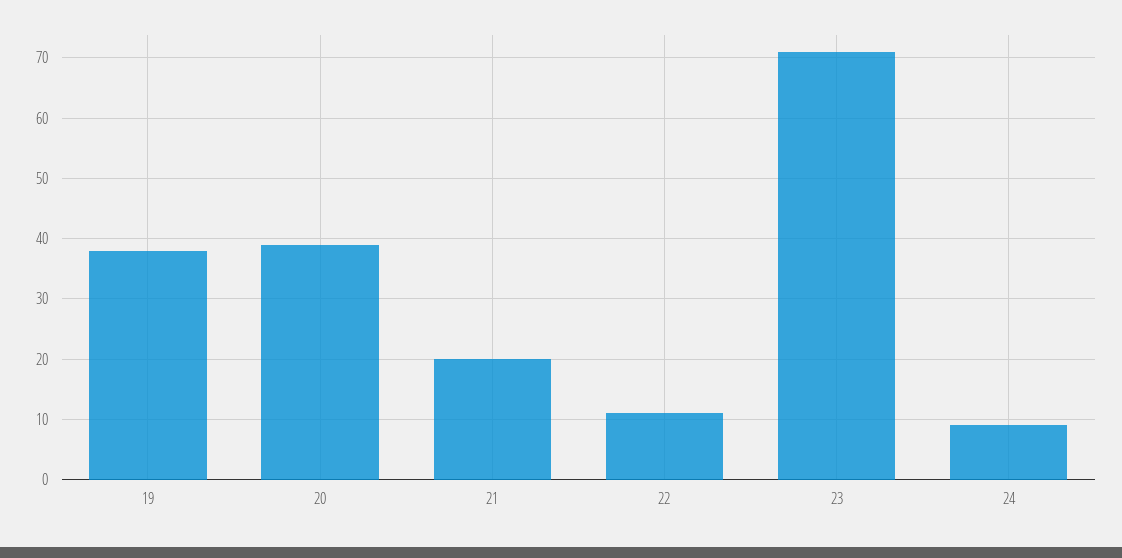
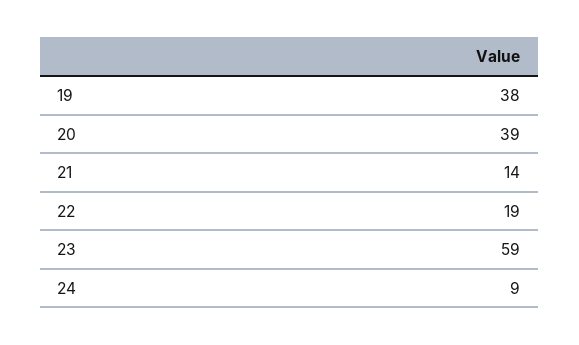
21: 20 -> 14
22: 11 -> 19
23: 71 -> 59

